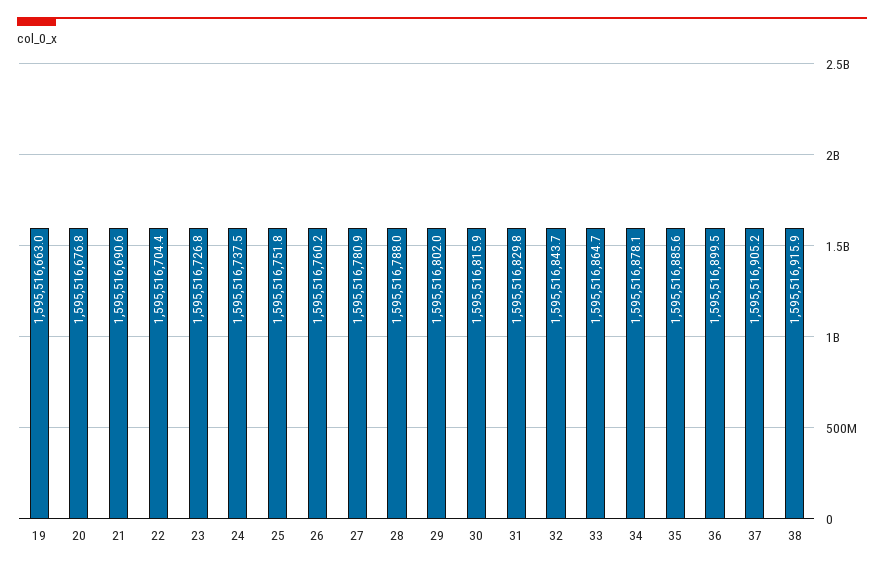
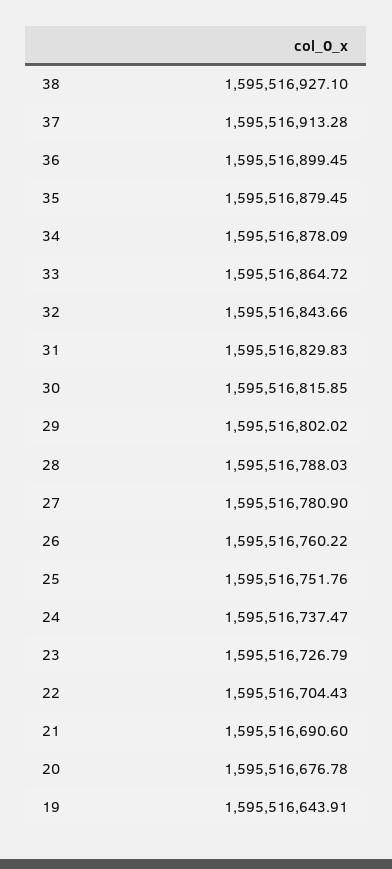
19: 1595516663 -> 1595516643.91
35: 1595516885.6 -> 1595516879.45
37: 1595516905.2 -> 1595516913.28
38: 1595516915.9 -> 1595516927.1

